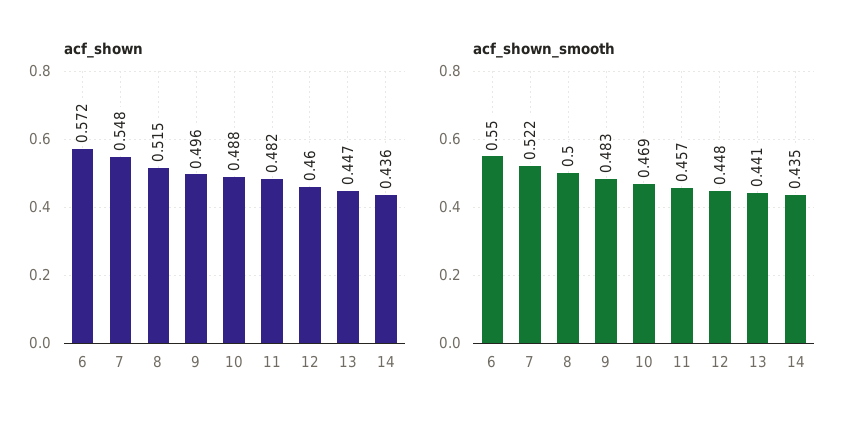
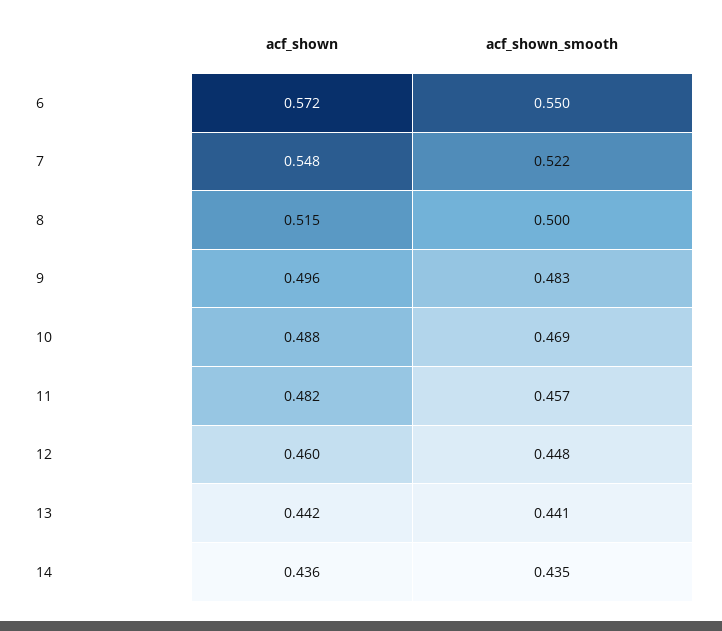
acf_shown, 13: 0.447 -> 0.442

